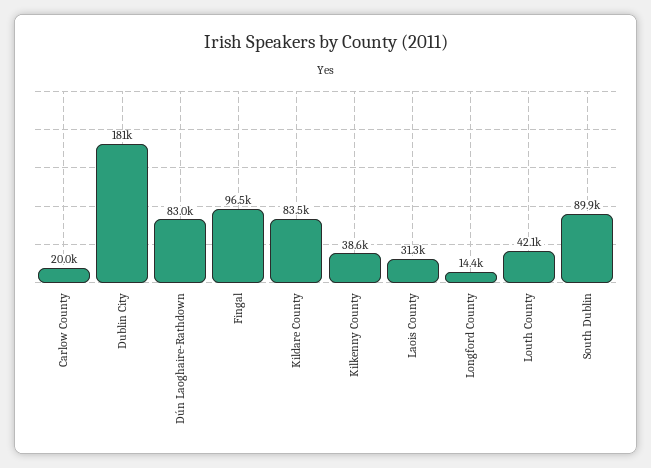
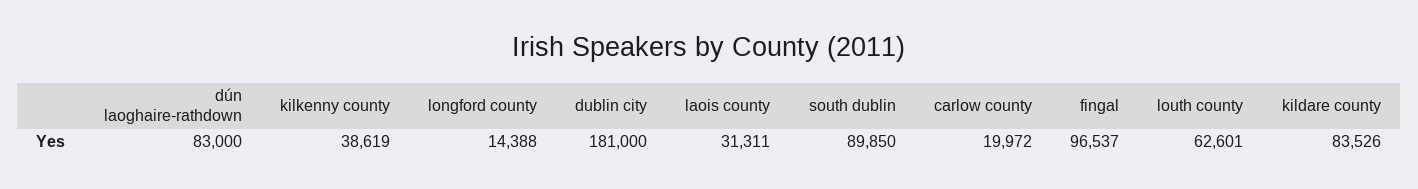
Louth County: 42100 -> 62601

